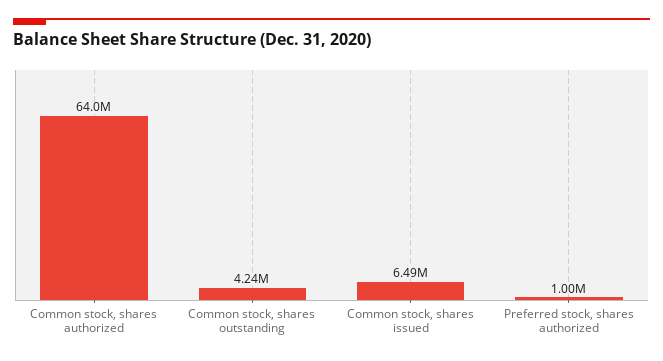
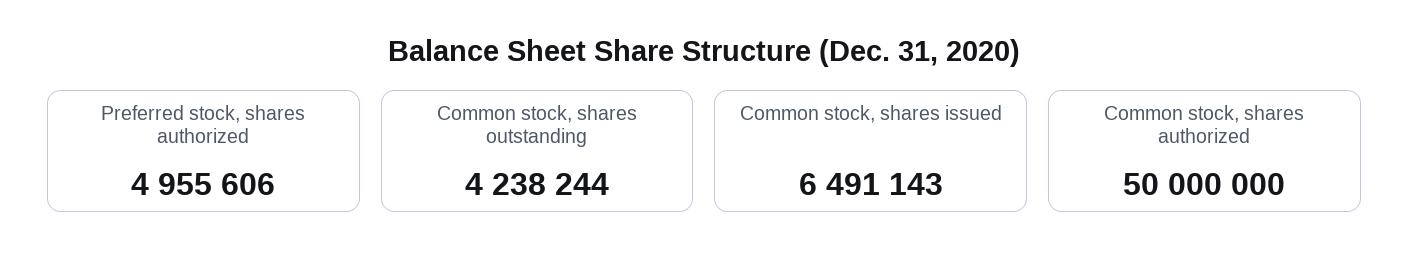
Common stock, shares authorized: 64000000 -> 50000000
Preferred stock, shares authorized: 1000000 -> 4955606

